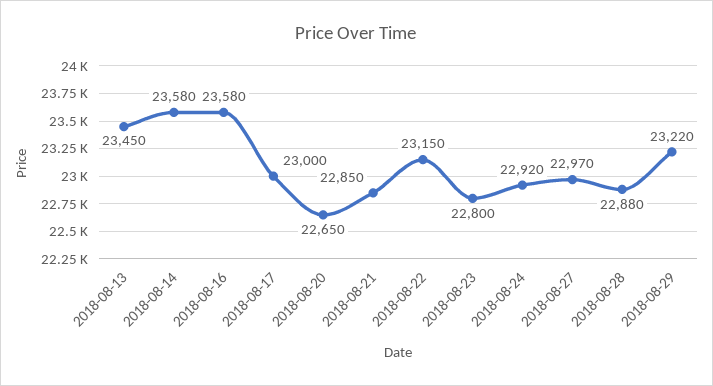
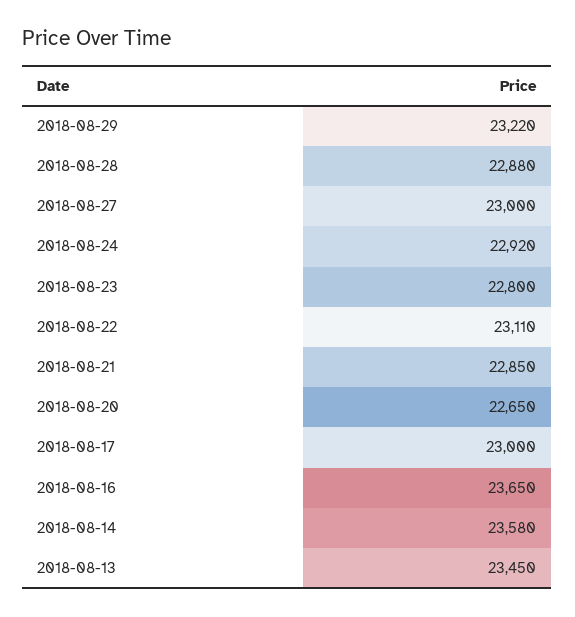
2018-08-16: 23580 -> 23650
2018-08-22: 23150 -> 23110
2018-08-27: 22970 -> 23000

